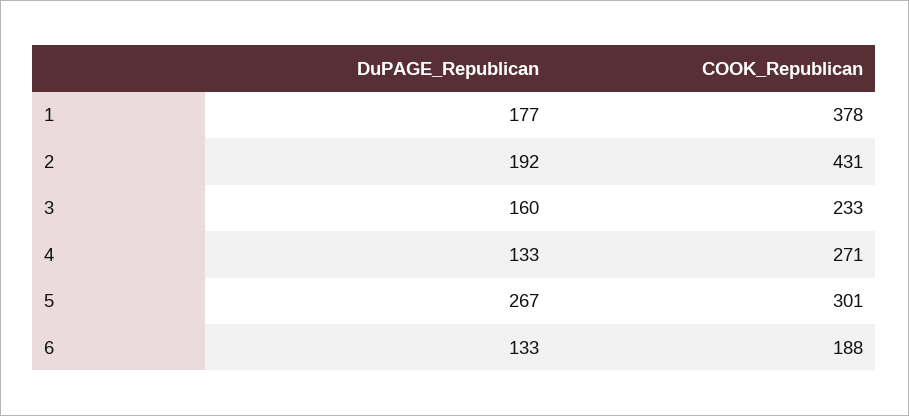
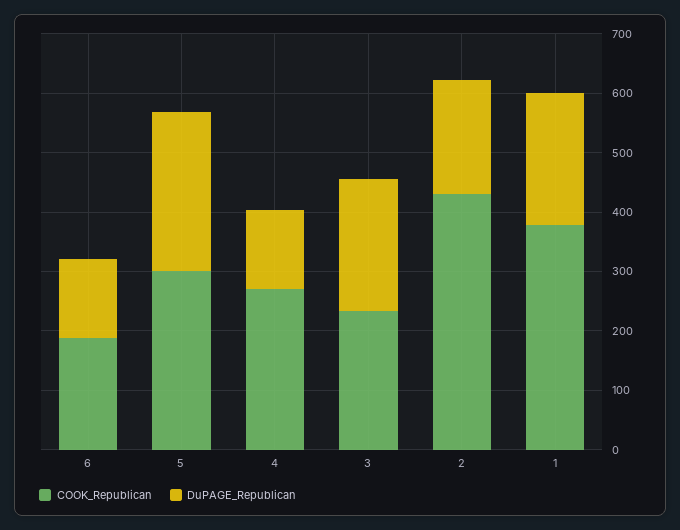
DuPAGE_Republican, 1: 177 -> 220
DuPAGE_Republican, 3: 160 -> 220

